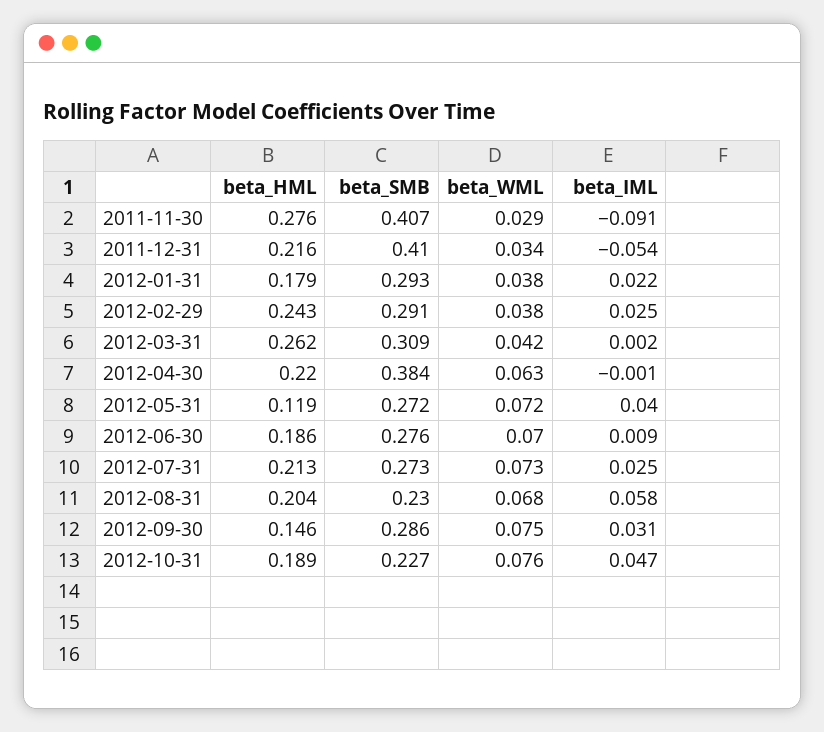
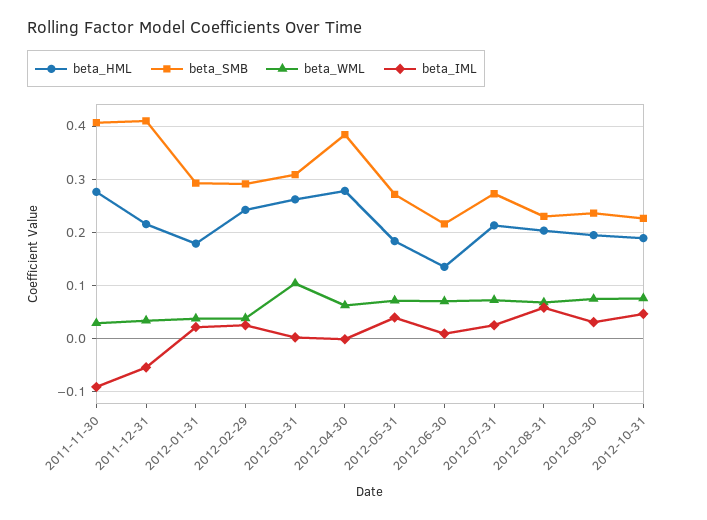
beta_WML, 2012-03-31: 0.042 -> 0.1
beta_HML, 2012-04-30: 0.22 -> 0.28
beta_HML, 2012-05-31: 0.119 -> 0.18
beta_HML, 2012-06-30: 0.186 -> 0.14
beta_SMB, 2012-06-30: 0.276 -> 0.22
beta_HML, 2012-09-30: 0.146 -> 0.2
beta_SMB, 2012-09-30: 0.286 -> 0.24

